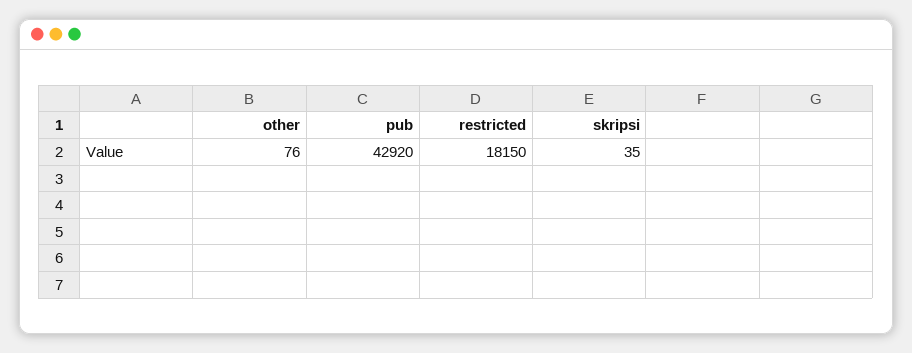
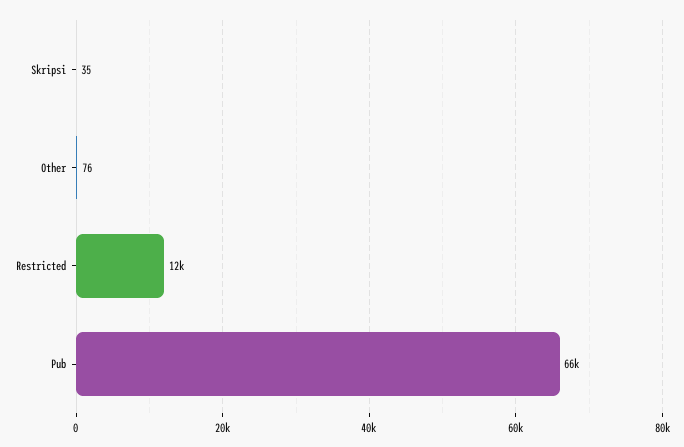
pub: 42920 -> 66000
restricted: 18150 -> 12000

